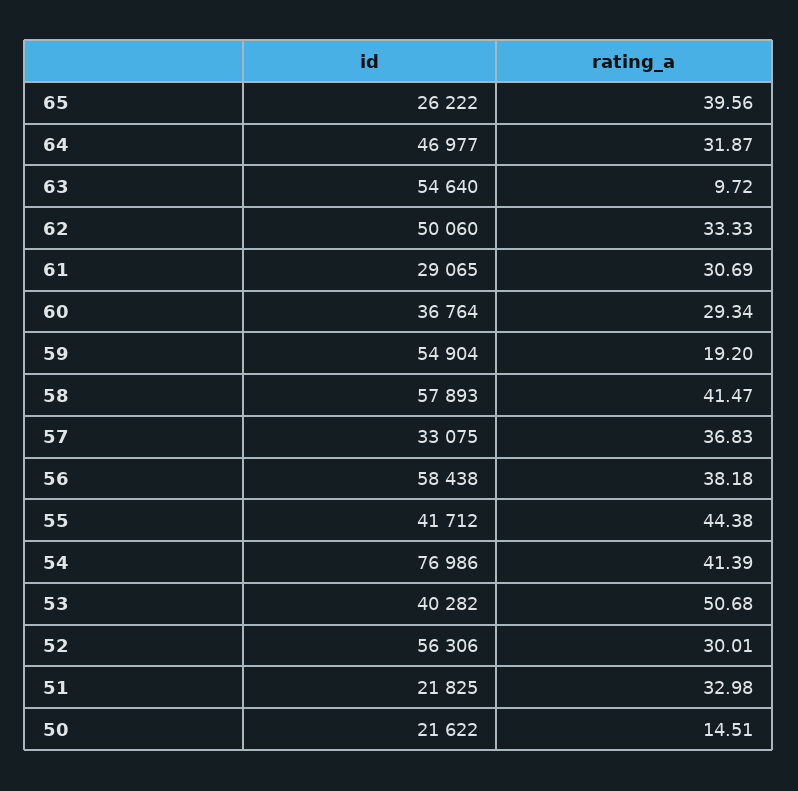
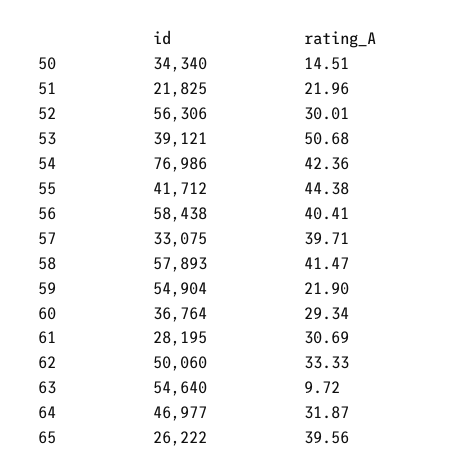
id, 61: 29065 -> 28195
rating_a, 59: 19.2 -> 21.9
rating_a, 57: 36.83 -> 39.71
rating_a, 56: 38.18 -> 40.41
rating_a, 54: 41.39 -> 42.36
id, 53: 40282 -> 39121
rating_a, 51: 32.98 -> 21.96
id, 50: 21622 -> 34340

